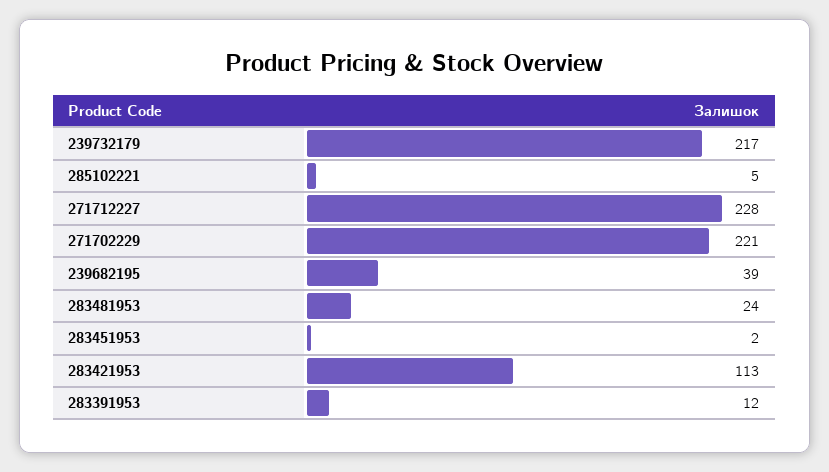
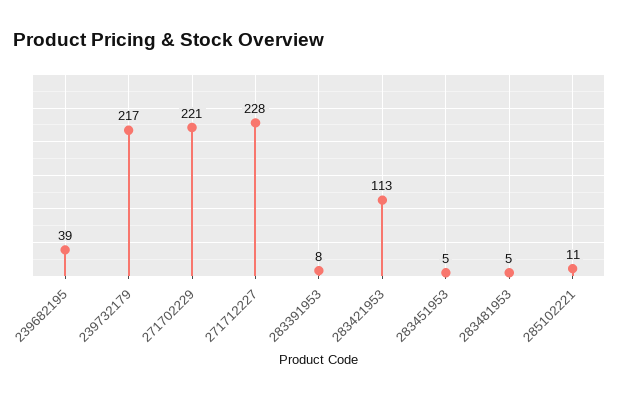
285102221: 5 -> 11
283481953: 24 -> 5
283451953: 2 -> 5
283391953: 12 -> 8

